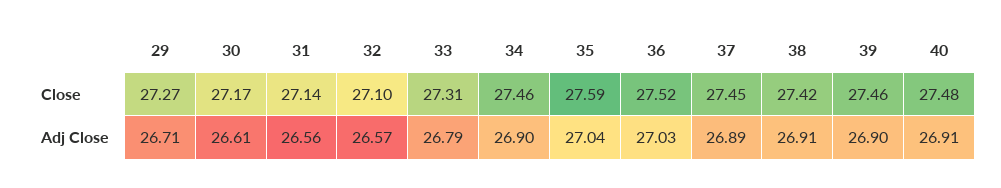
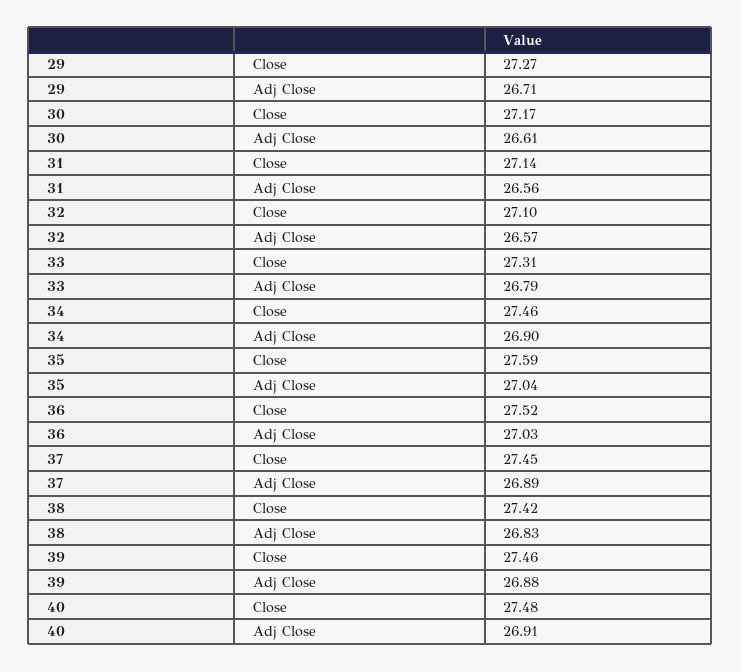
38, Adj Close: 26.91 -> 26.83
39, Adj Close: 26.9 -> 26.88

